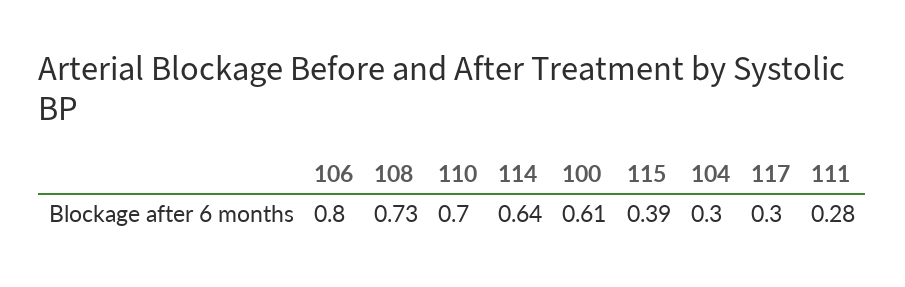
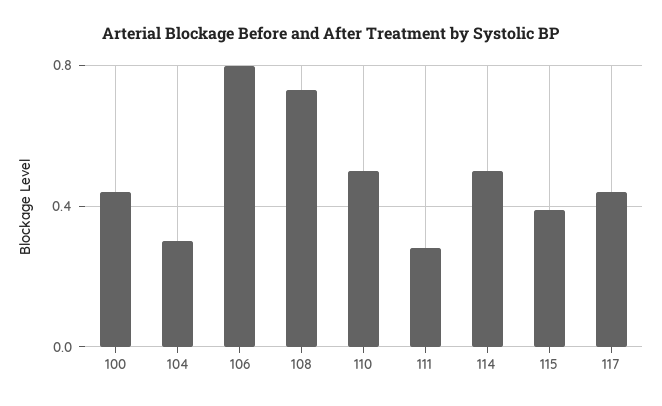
110: 0.7 -> 0.5
114: 0.64 -> 0.5
100: 0.61 -> 0.45
117: 0.3 -> 0.45

